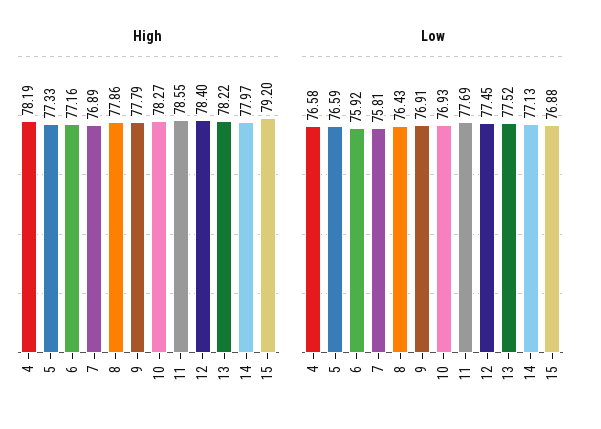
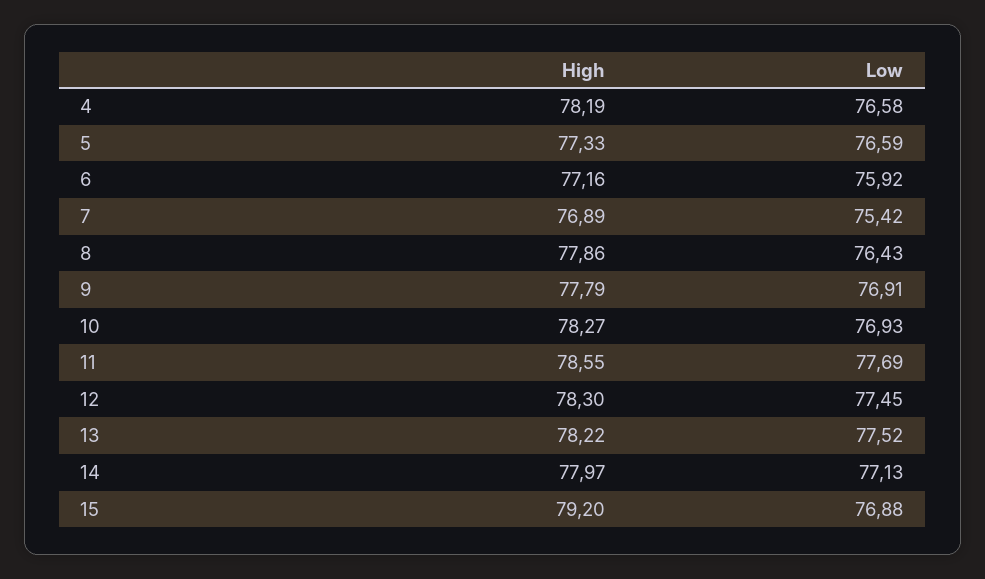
High, 12: 78.4 -> 78.3
Low, 7: 75.81 -> 75.42

